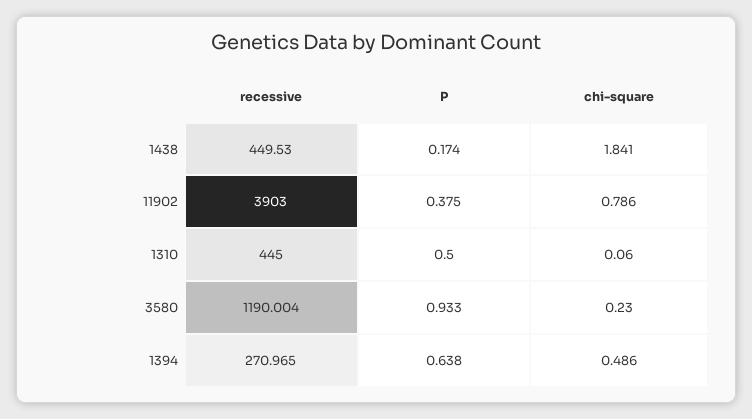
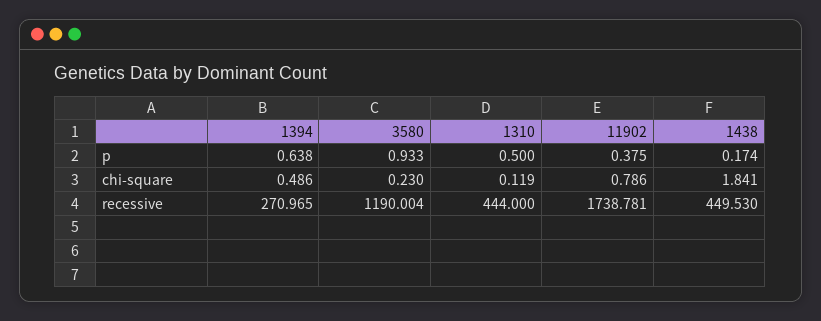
recessive, 11902: 3903 -> 1738.781
recessive, 1310: 445 -> 444
chi-square, 1310: 0.06 -> 0.119

